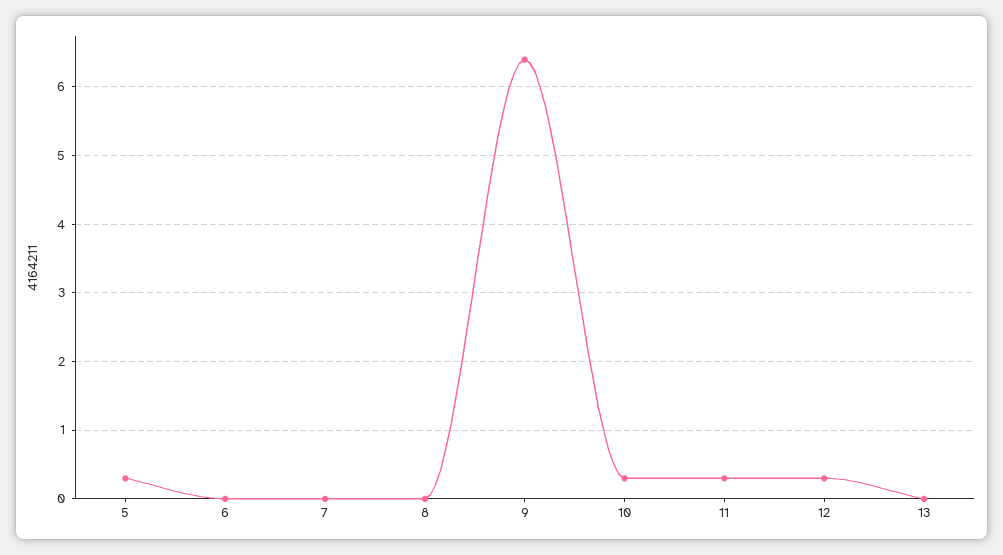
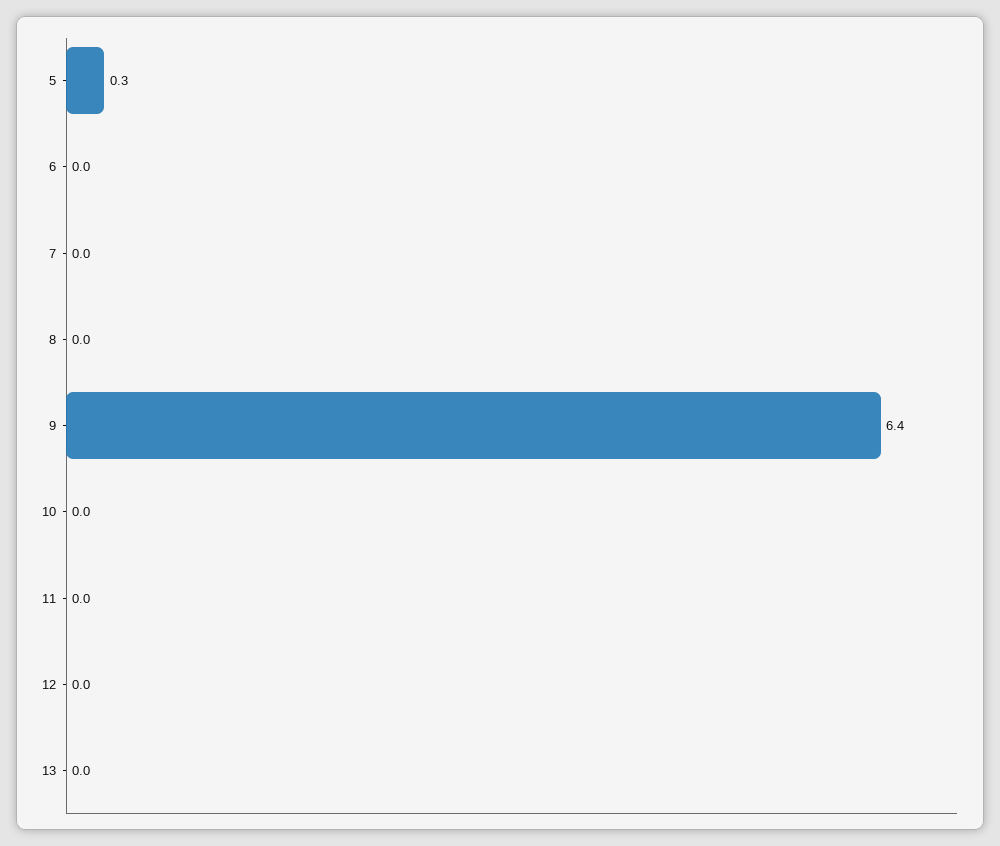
10: 0.3 -> 0
11: 0.3 -> 0
12: 0.3 -> 0

